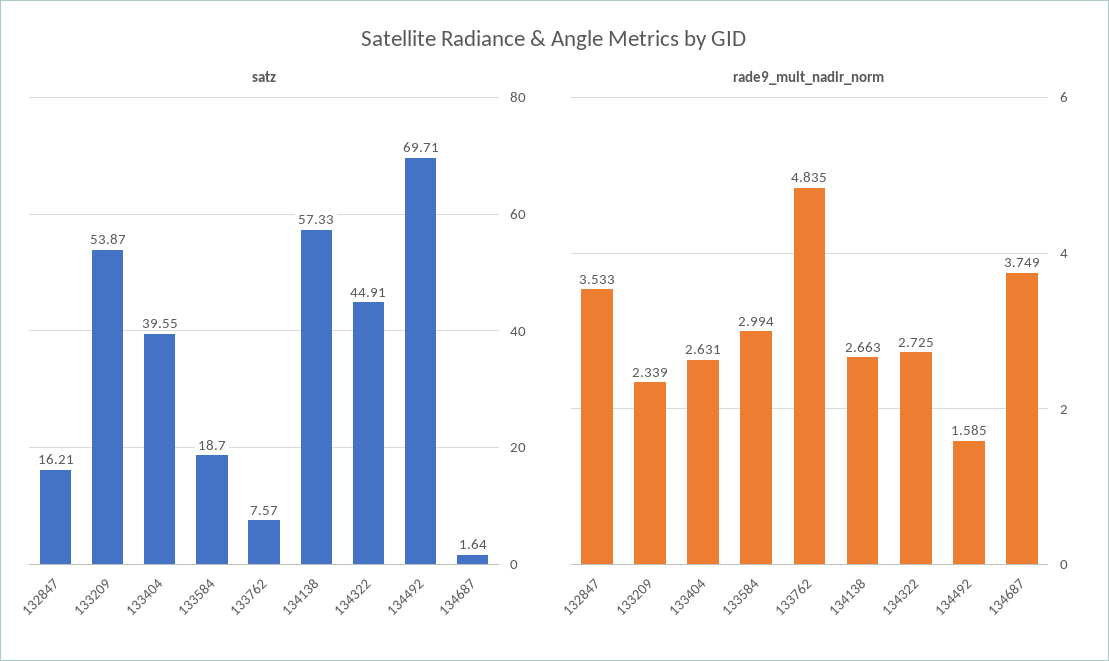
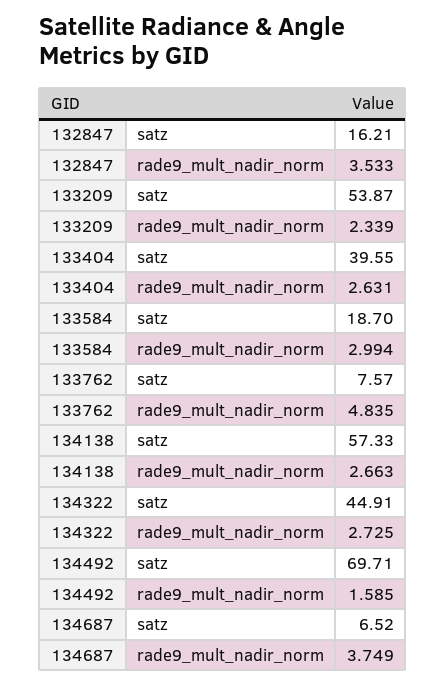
satz, 134687: 1.64 -> 6.52

